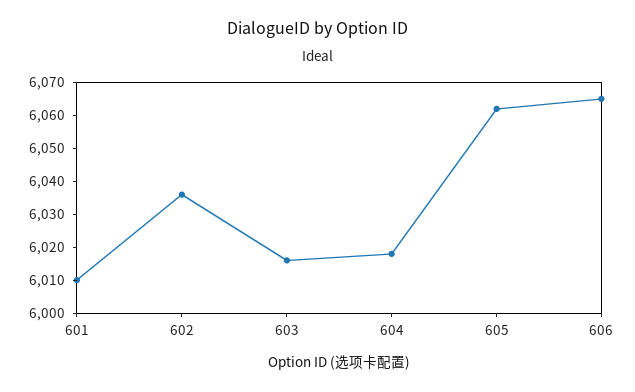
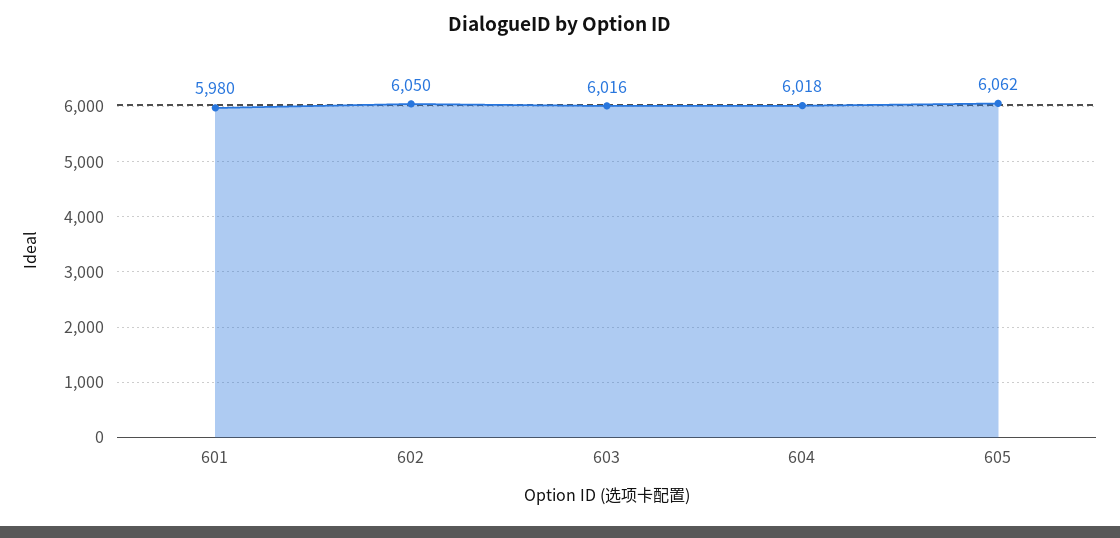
601: 6010 -> 5980
602: 6035 -> 6050
606: 6065 -> none

